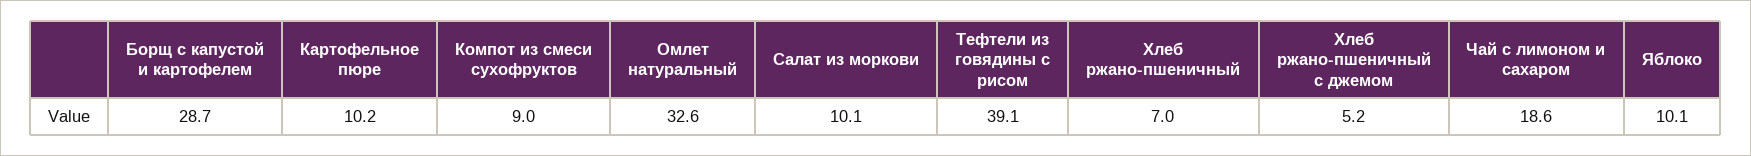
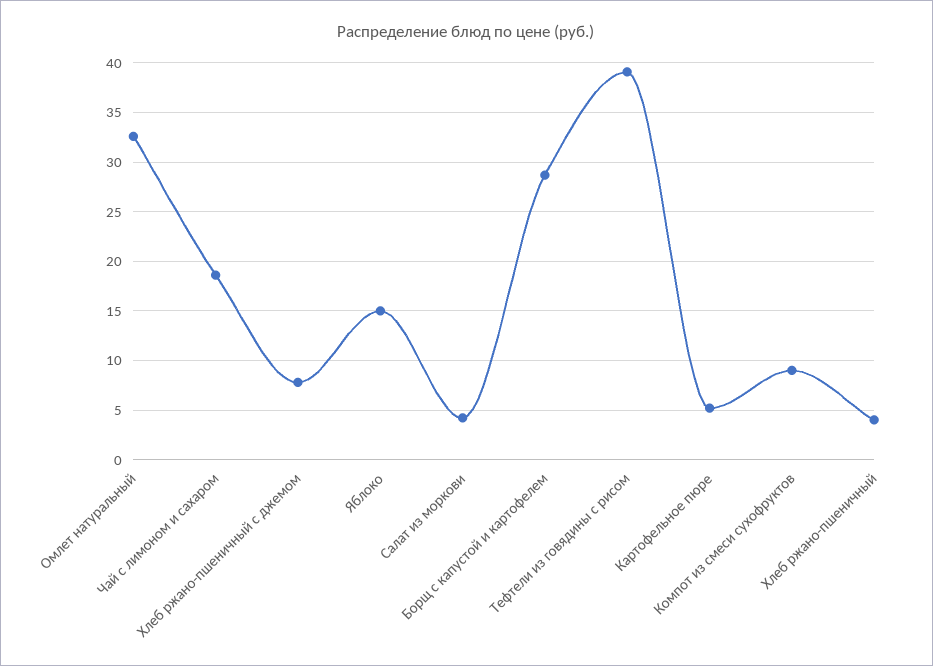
Картофельное пюре: 10.2 -> 5
Салат из моркови: 10.1 -> 4
Хлеб ржано-пшеничный: 7 -> 4
Хлеб ржано-пшеничный с джемом: 5.2 -> 8
Яблоко: 10.1 -> 15

